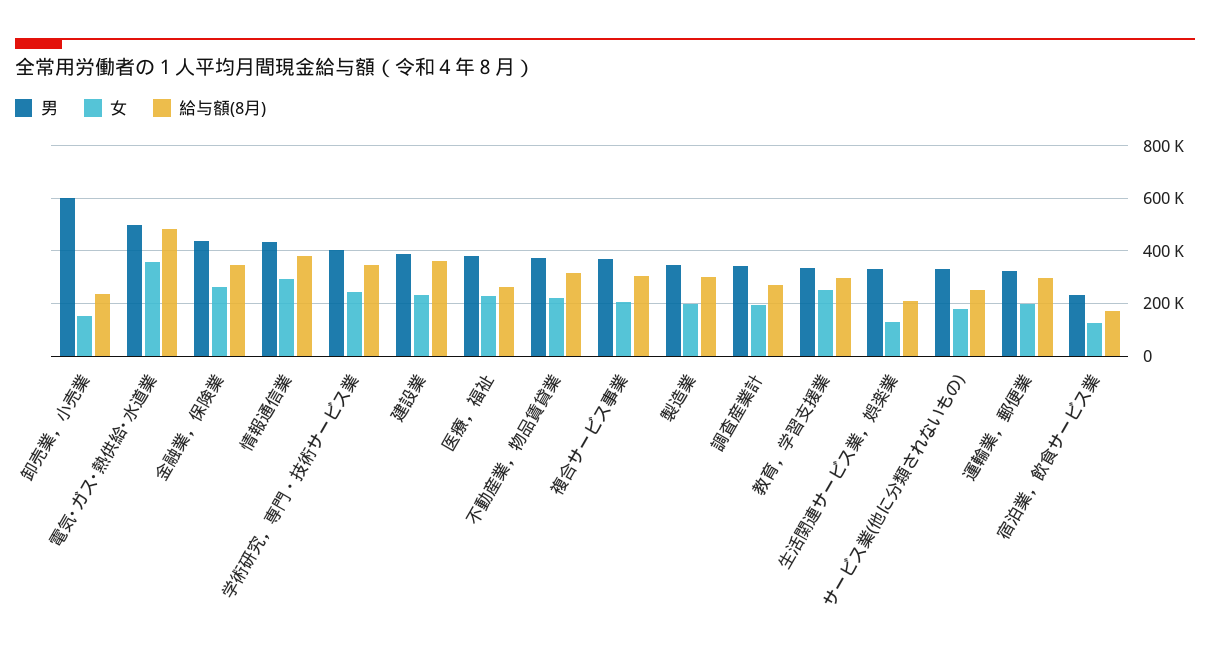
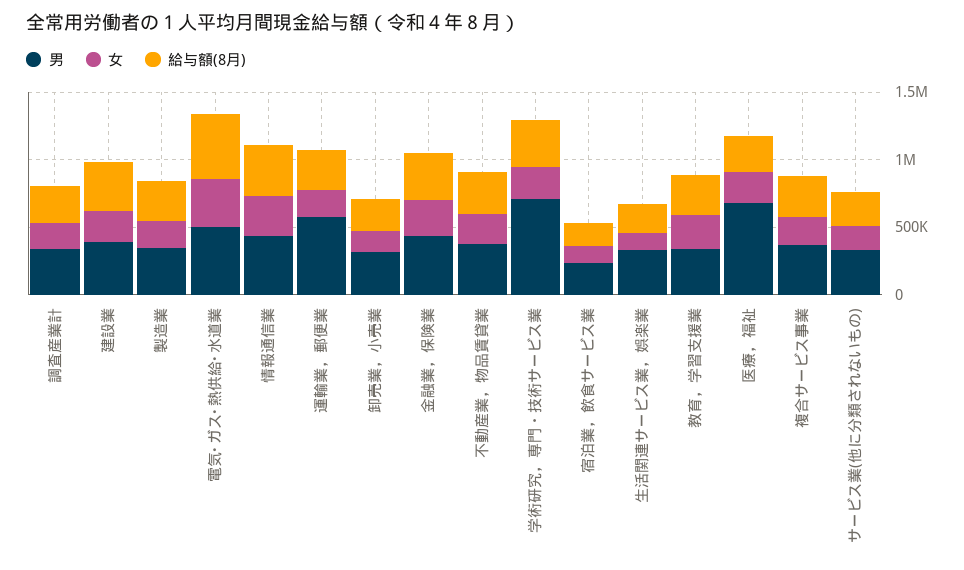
男, 卸売業，小売業: 600000 -> 300000
男, 学術研究，専門・技術サービス業: 400000 -> 700000
男, 医療，福祉: 375000 -> 700000
男, 運輸業，郵便業: 325000 -> 600000

